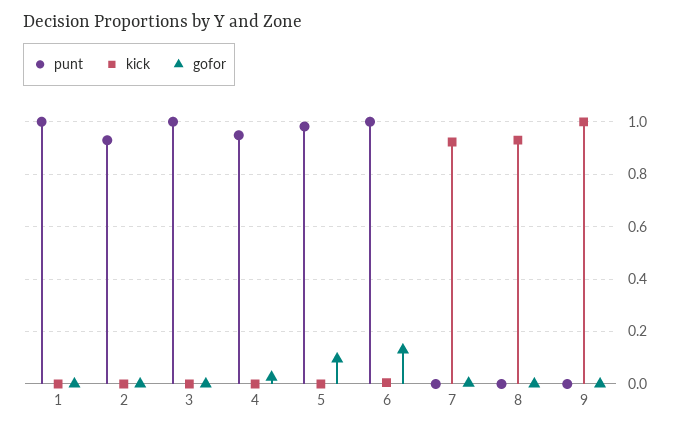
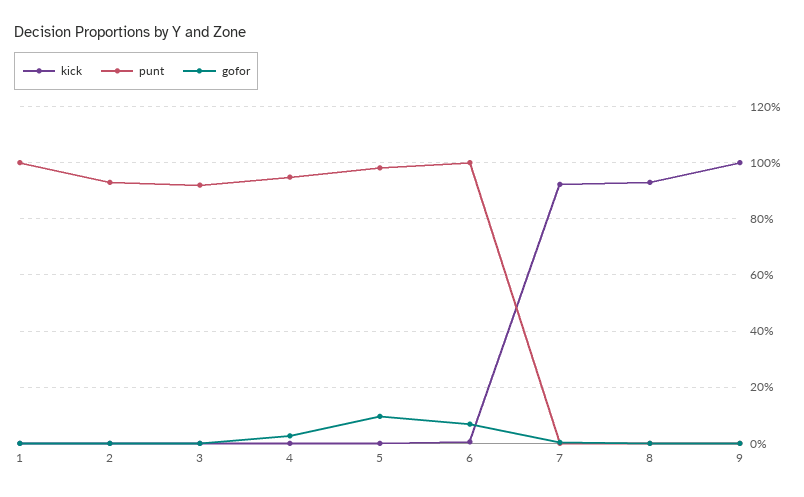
punt, 3: 1 -> 0.925
gofor, 6: 0.125 -> 0.075

